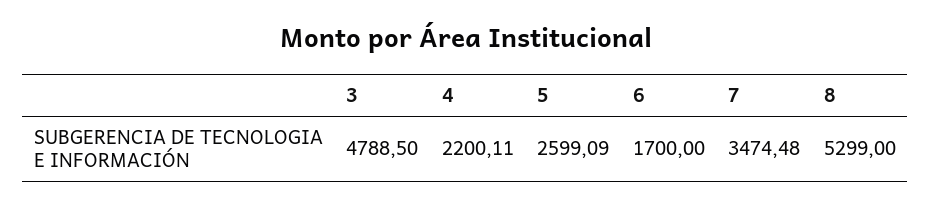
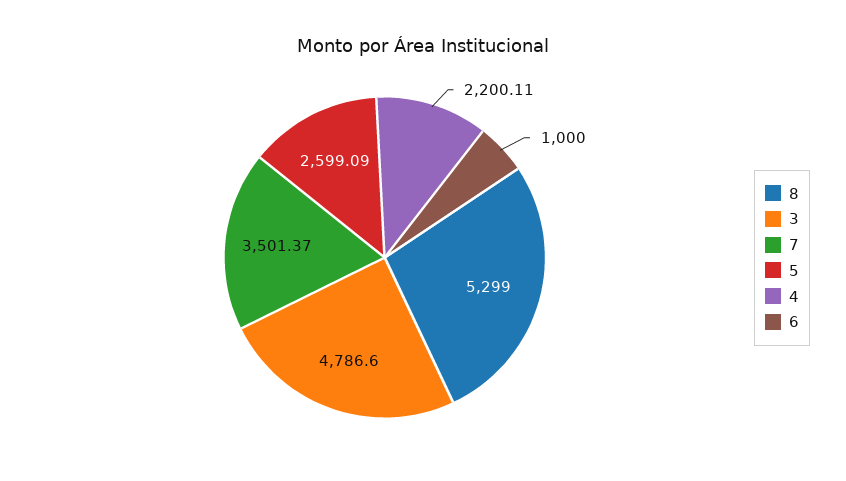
3: 4788.5 -> 4786.6
6: 1700 -> 1000
7: 3474.48 -> 3501.37

